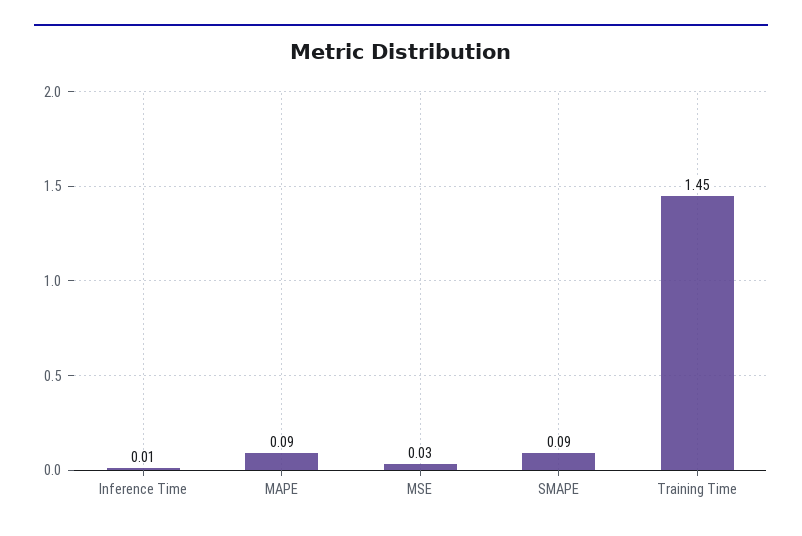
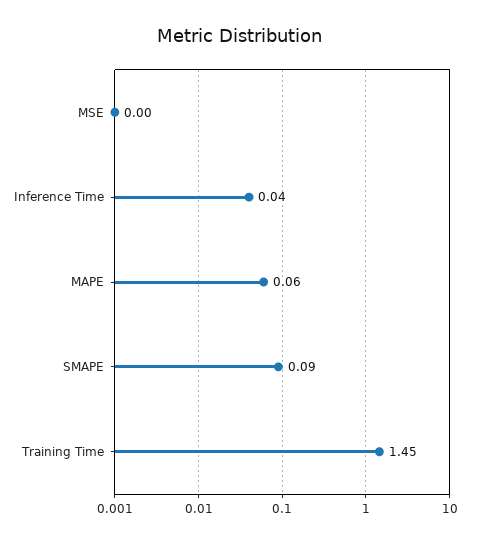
Inference Time: 0.01 -> 0.04
MAPE: 0.09 -> 0.06
MSE: 0.03 -> 0

